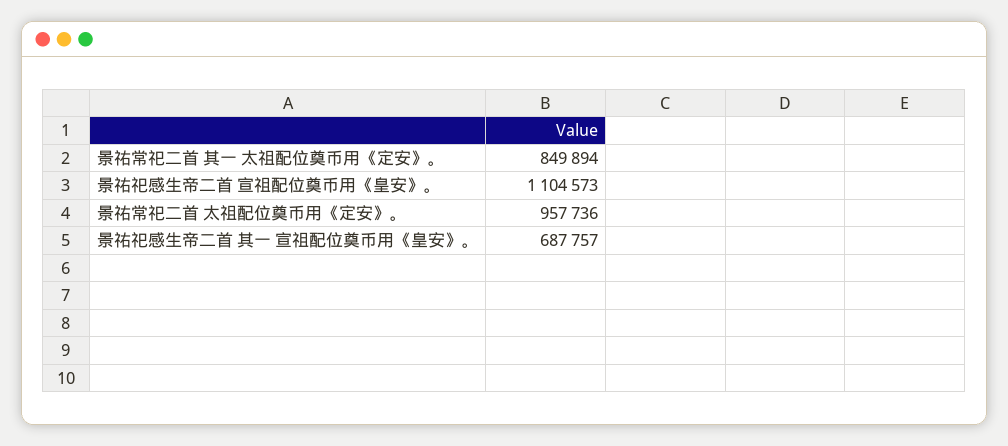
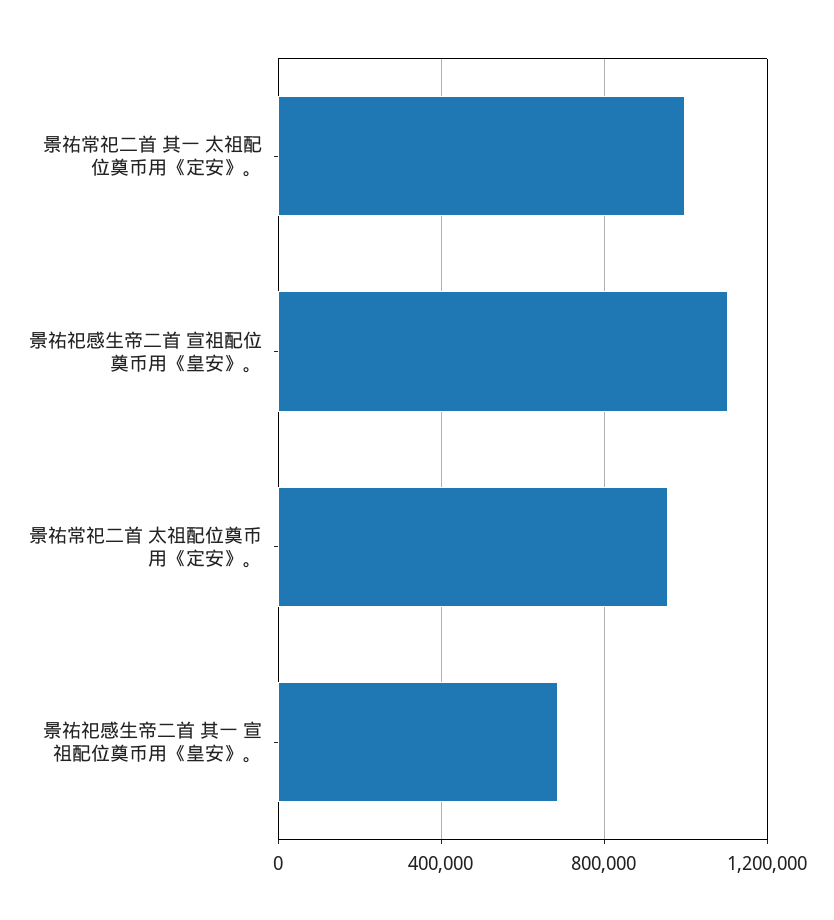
景祐常祀二首 其一 太祖配位奠币用《定安》。: 849894 -> 1000000

